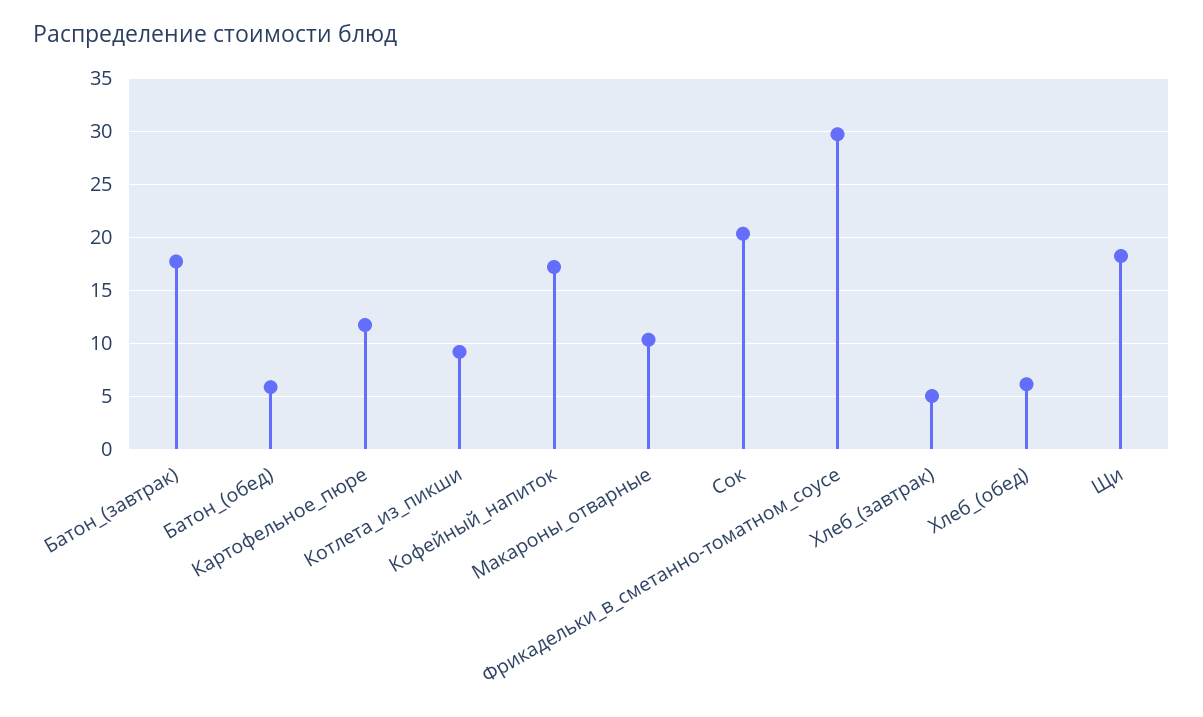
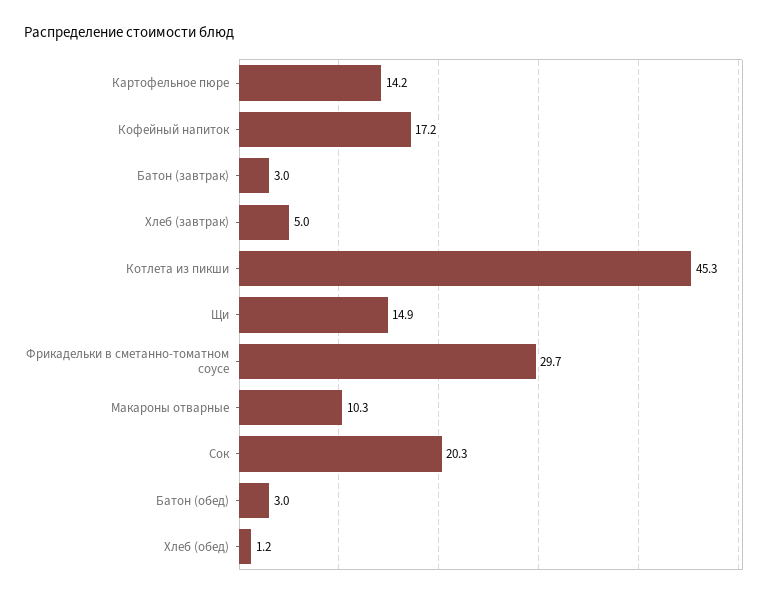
Батон_(завтрак): 18 -> 3
Батон_(обед): 6 -> 3
Картофельное_пюре: 12 -> 14.2
Котлета_из_пикши: 9 -> 45.3
Хлеб_(обед): 6 -> 1.2
Щи: 18 -> 14.9

